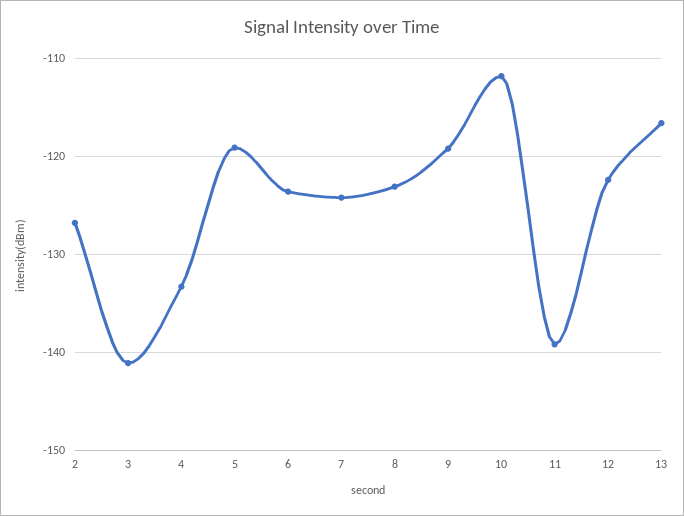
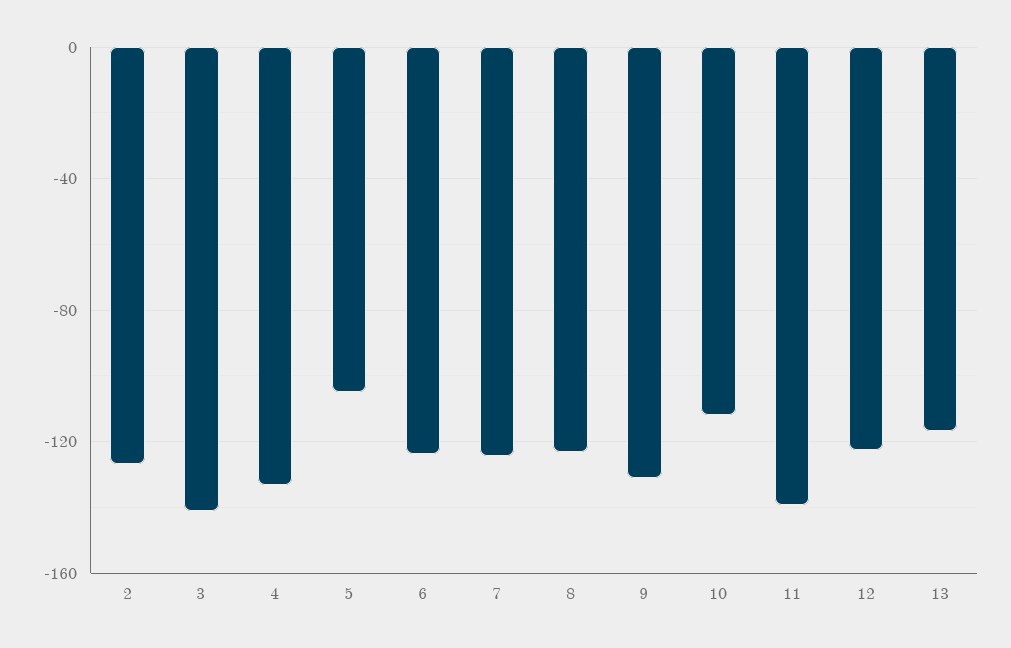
5: -119 -> -105
9: -119 -> -130

